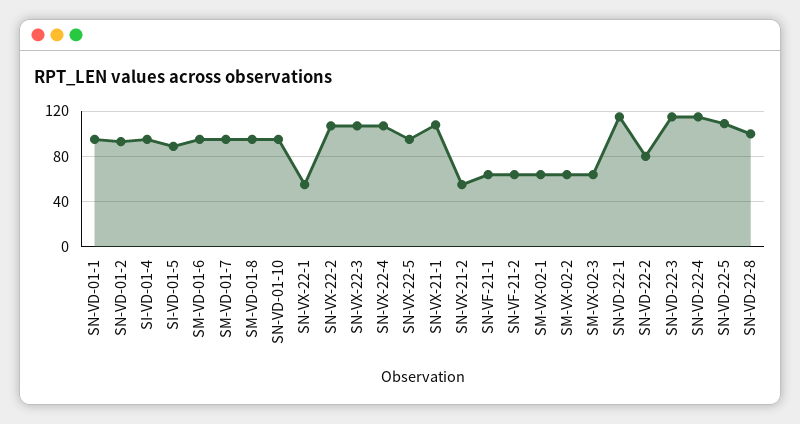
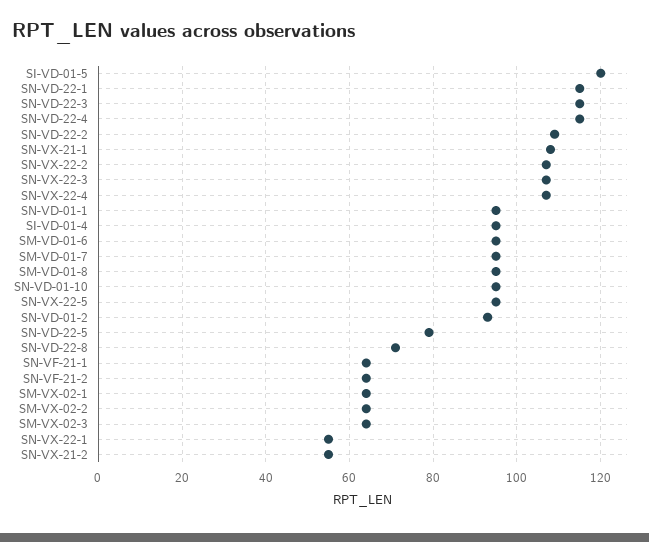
SI-VD-01-5: 90 -> 120
SN-VD-22-2: 80 -> 110
SN-VD-22-5: 110 -> 80
SN-VD-22-8: 100 -> 70

